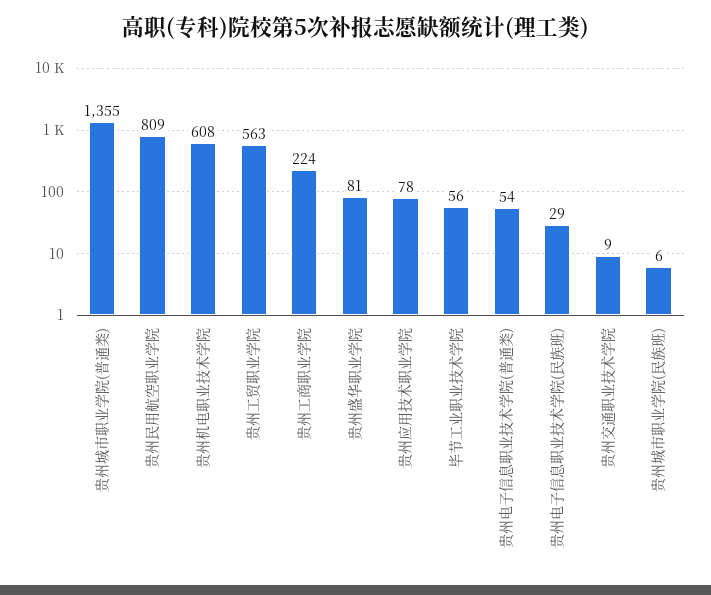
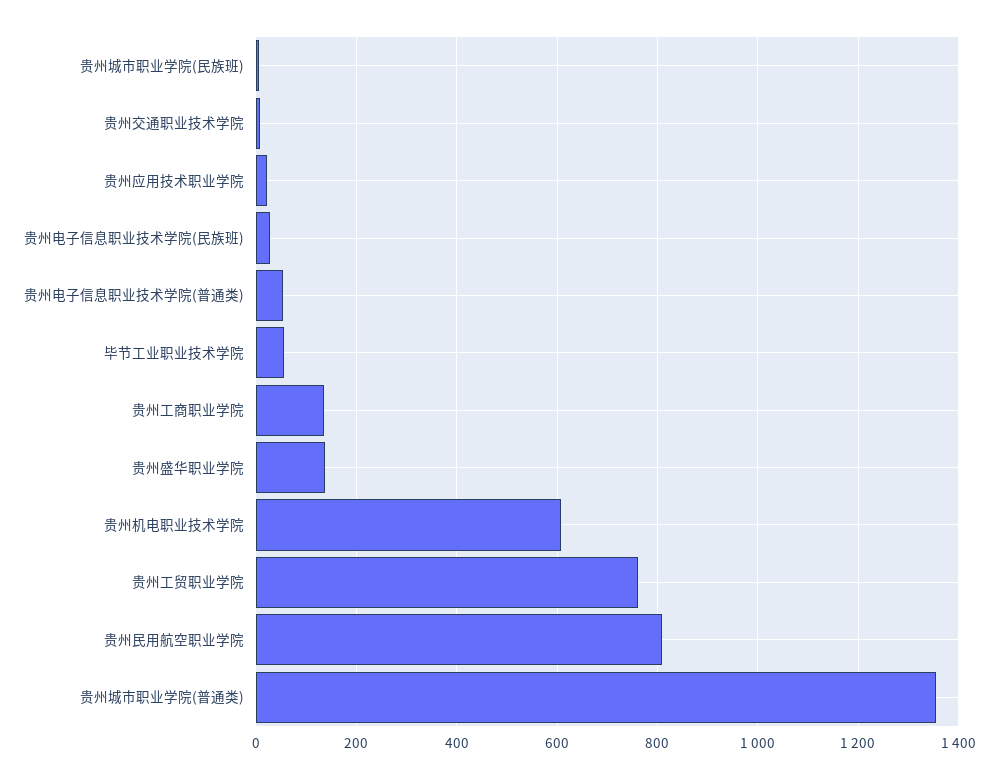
贵州工贸职业学院: 563 -> 760
贵州工商职业学院: 224 -> 140
贵州盛华职业学院: 81 -> 140
贵州应用技术职业学院: 78 -> 20

